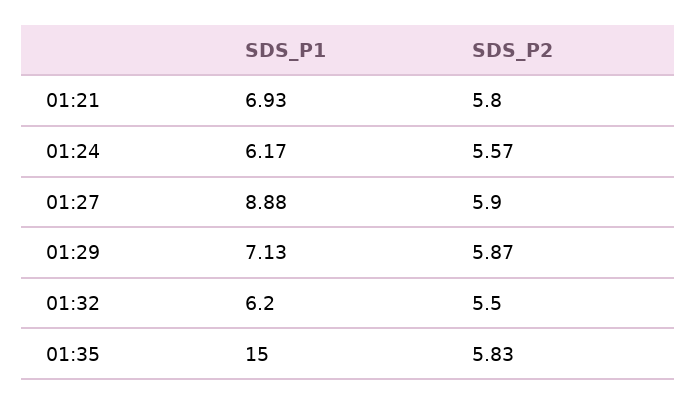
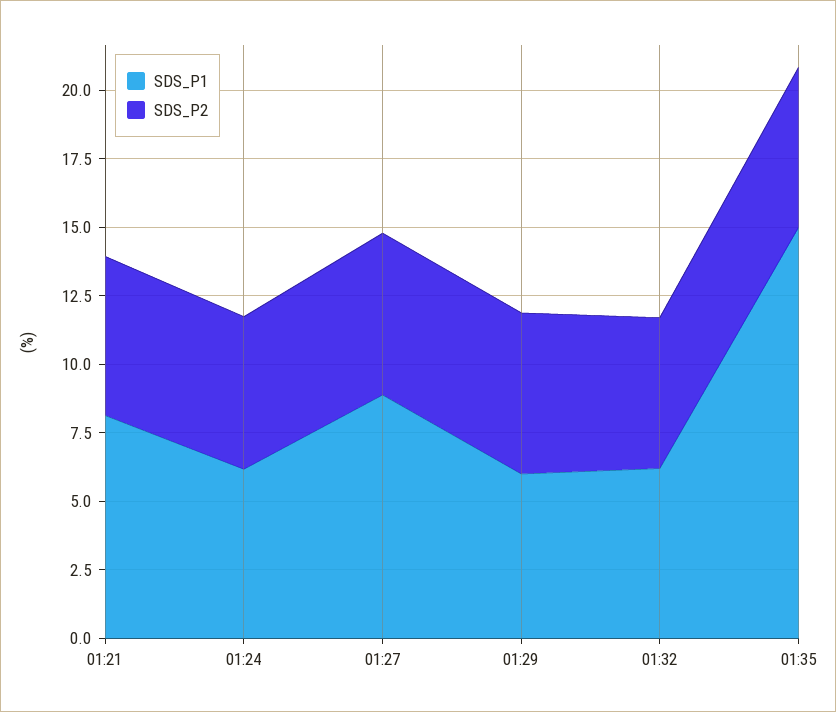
SDS_P1, 01:21: 6.93 -> 8
SDS_P1, 01:29: 7.13 -> 6

